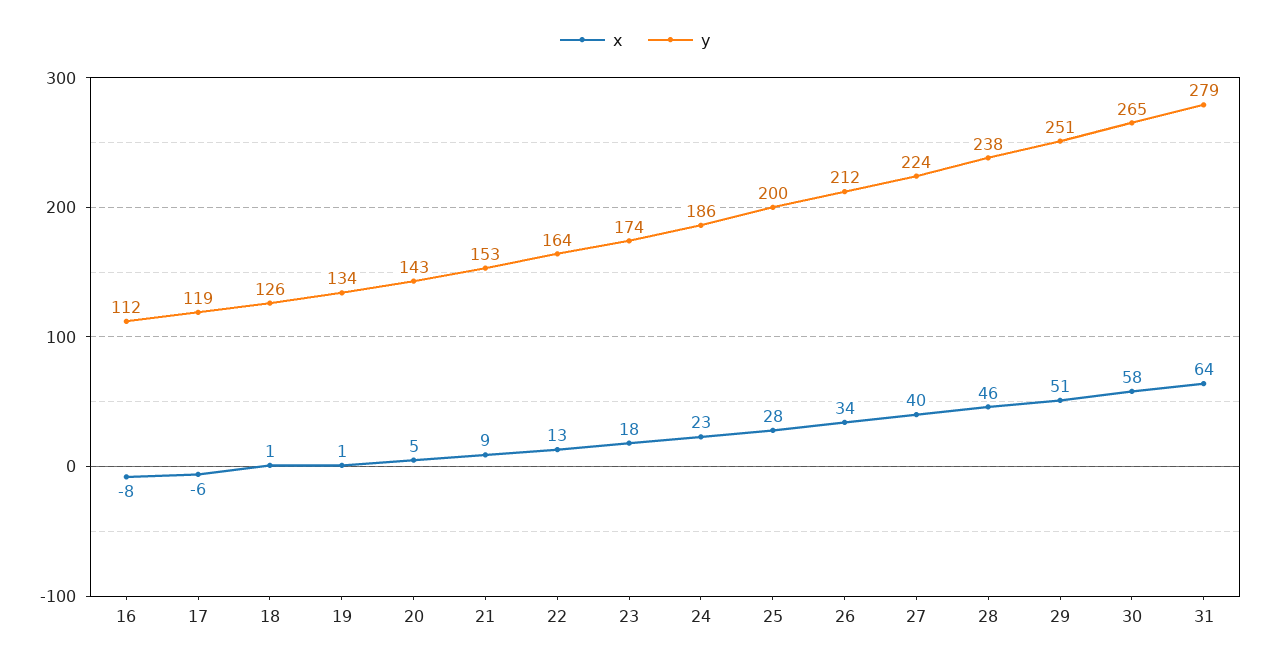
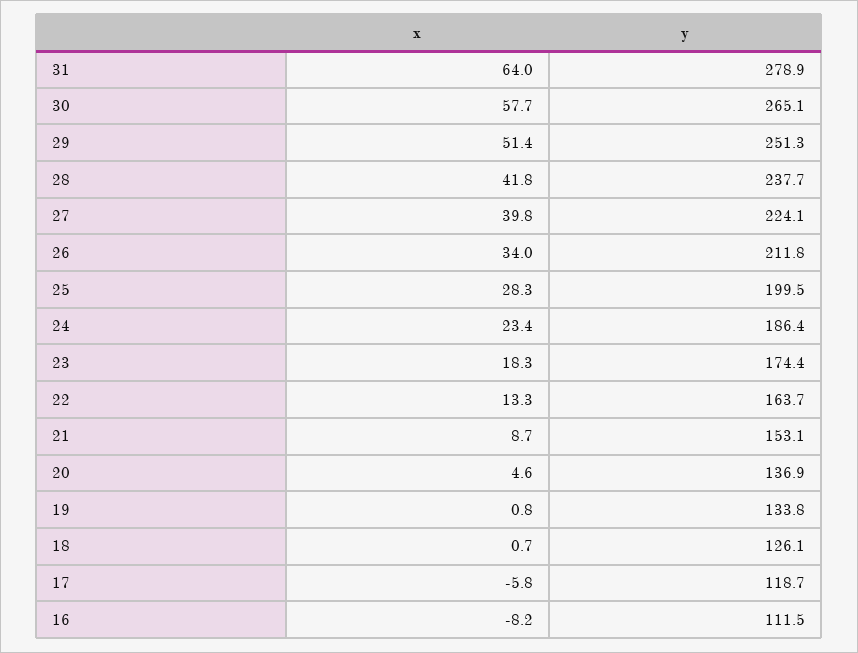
y, 20: 143 -> 136.9
x, 28: 46 -> 41.8

